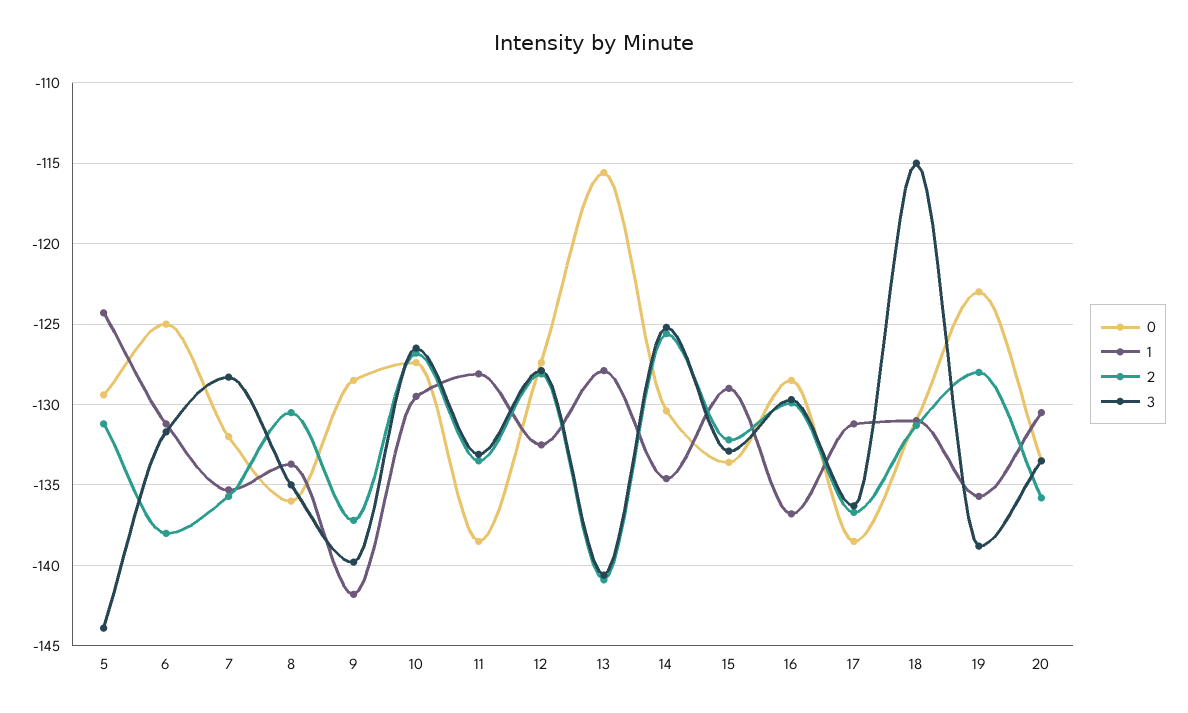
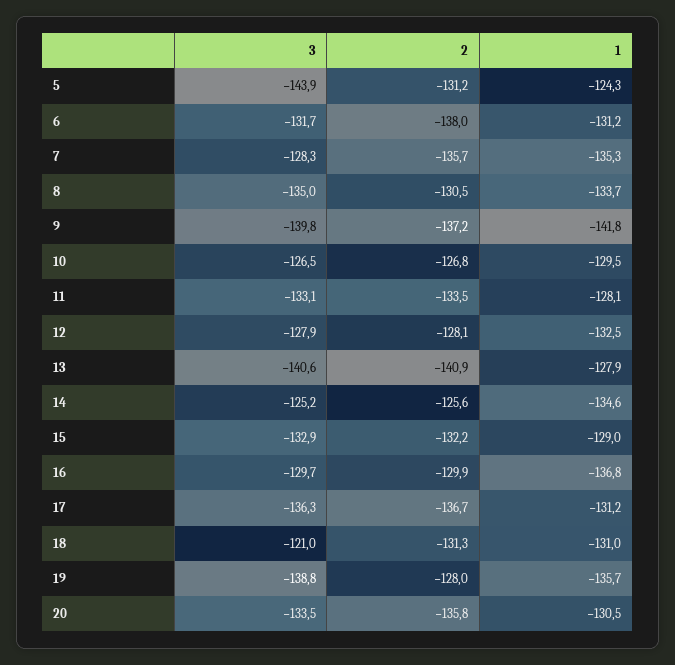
0, 5: -129.5 -> none
0, 6: -125 -> none
0, 7: -132 -> none
0, 8: -136 -> none
0, 9: -128.5 -> none
0, 10: -127.5 -> none
0, 11: -138.5 -> none
0, 12: -127.5 -> none
0, 13: -115.5 -> none
0, 14: -130.5 -> none
0, 15: -133.5 -> none
0, 16: -128.5 -> none
0, 17: -138.5 -> none
0, 18: -131 -> none
3, 18: -115 -> -121
0, 19: -123 -> none
0, 20: -133.5 -> none

